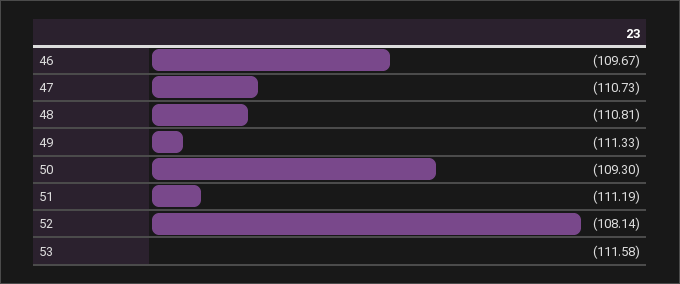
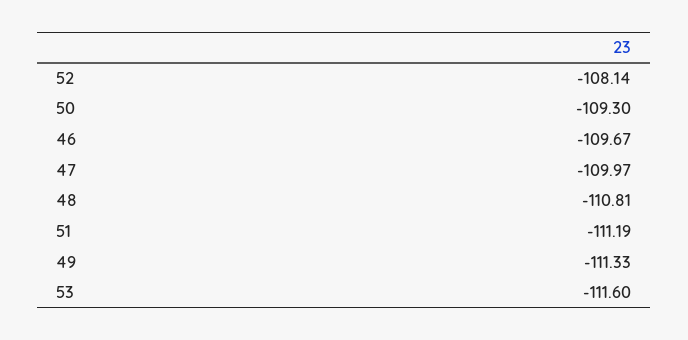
47: -110.73 -> -109.97
53: -111.58 -> -111.6

